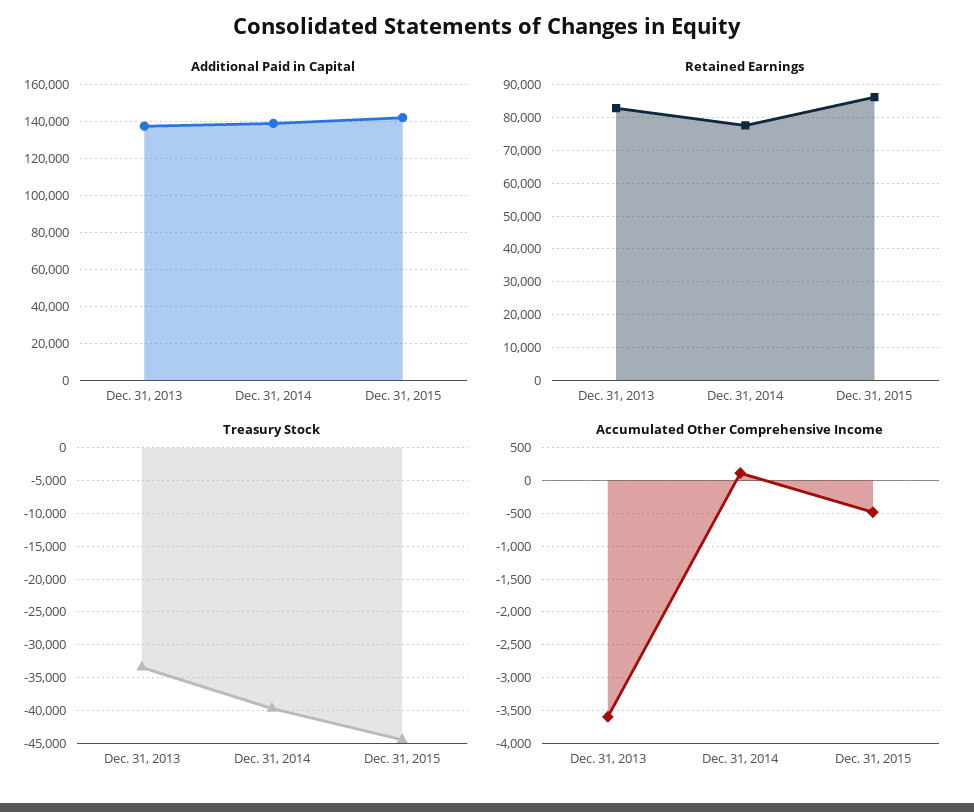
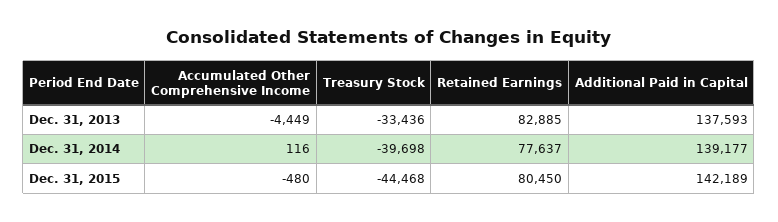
Retained Earnings, Dec. 31, 2015: 86000 -> 80450
Accumulated Other Comprehensive Income, Dec. 31, 2013: -3600 -> -4449

